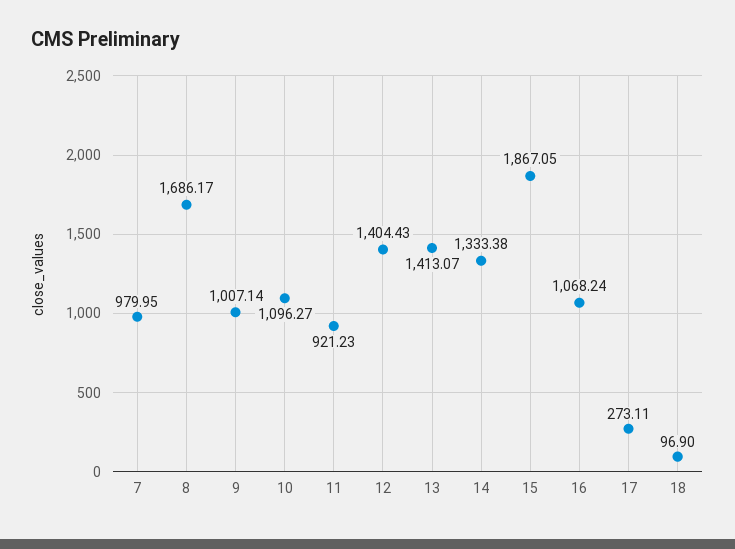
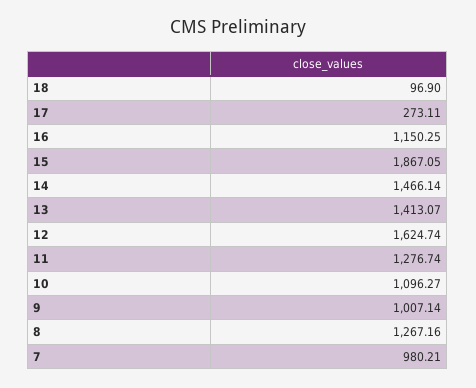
7: 979.95 -> 980.21
8: 1686.17 -> 1267.16
11: 921.23 -> 1276.74
12: 1404.43 -> 1624.74
14: 1333.38 -> 1466.14
16: 1068.24 -> 1150.25

